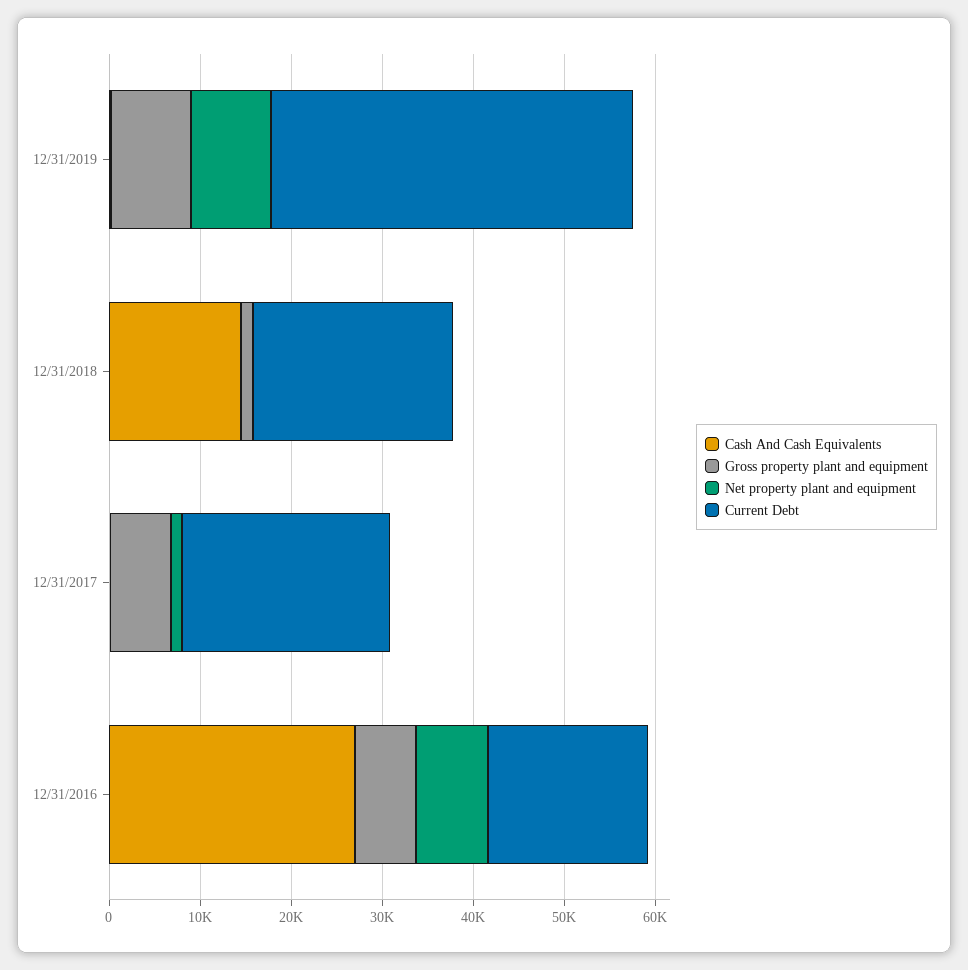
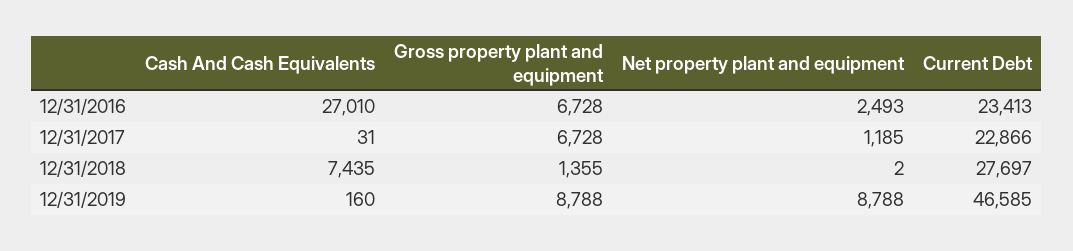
Current Debt, 12/31/2019: 40000 -> 46585
Cash And Cash Equivalents, 12/31/2018: 14000 -> 7435
Current Debt, 12/31/2018: 22000 -> 27697
Net property plant and equipment, 12/31/2016: 8000 -> 2493
Current Debt, 12/31/2016: 18000 -> 23413

